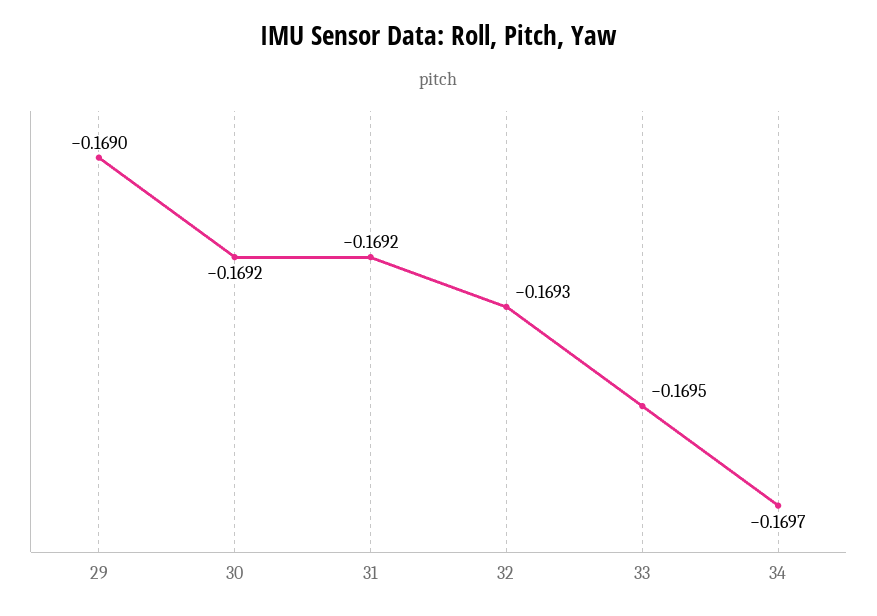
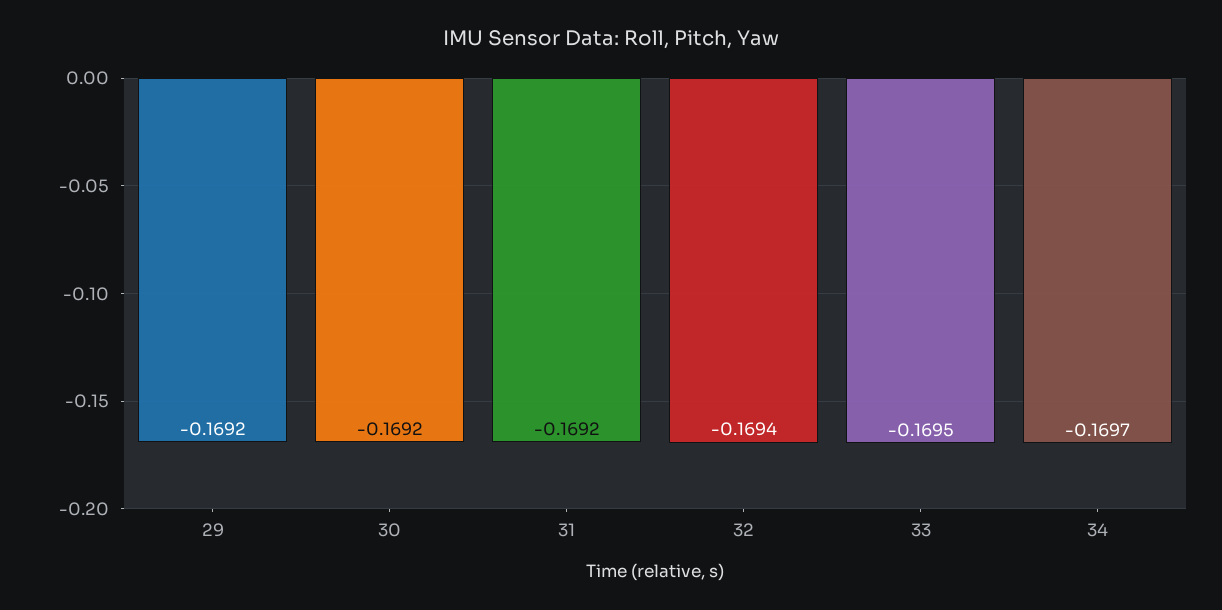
29: -0.169 -> -0.1692
32: -0.1693 -> -0.1694

